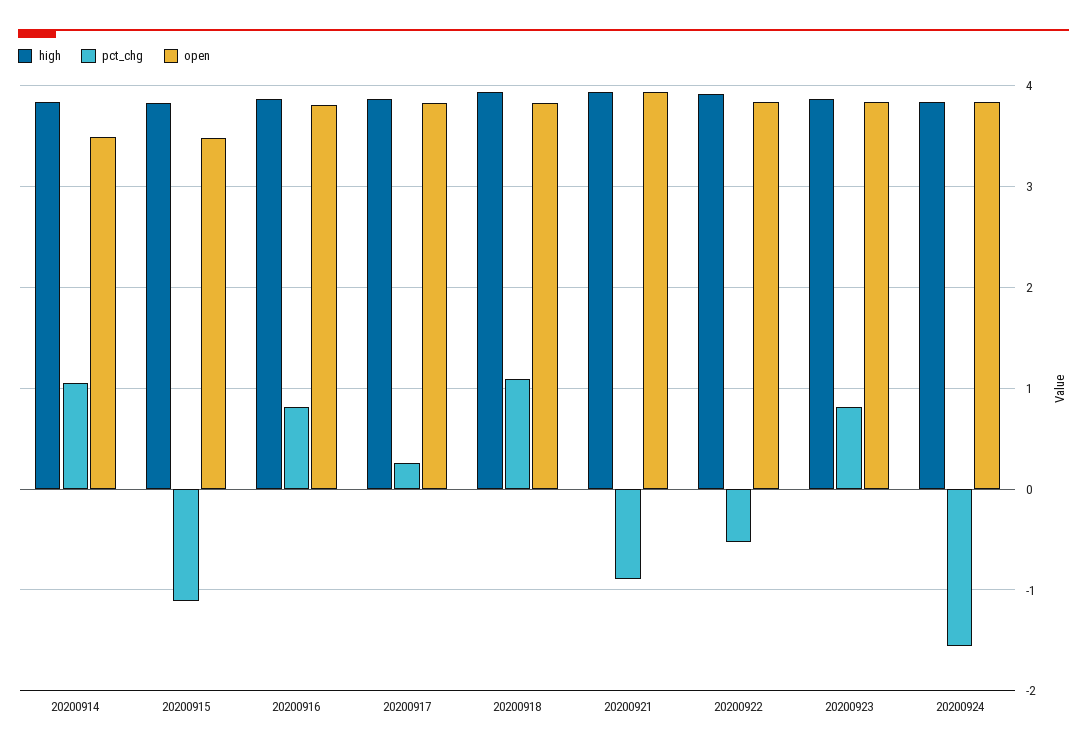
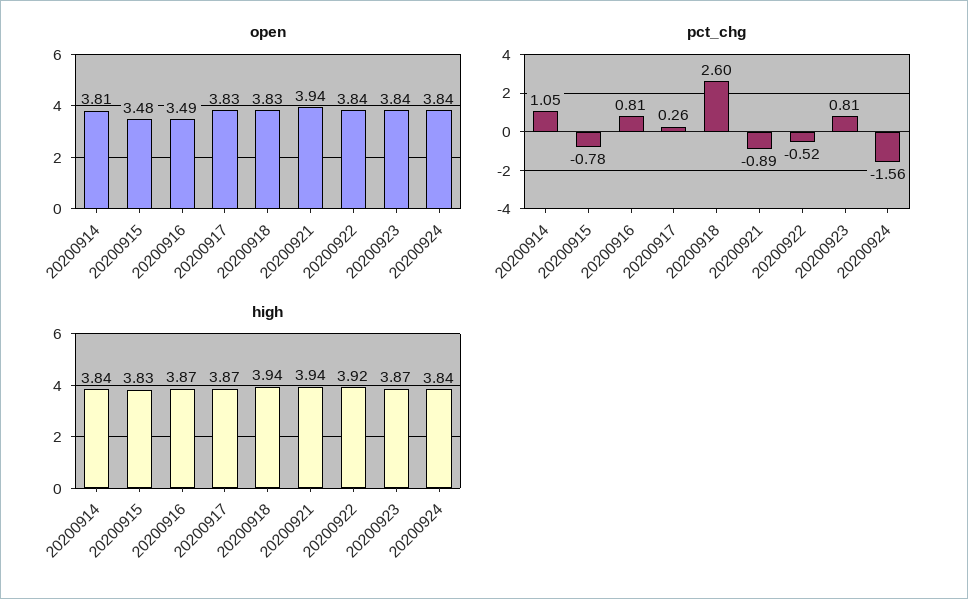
open, 20200914: 3.5 -> 3.81
pct_chg, 20200915: -1.1 -> -0.78
open, 20200916: 3.8 -> 3.49
pct_chg, 20200918: 1.1 -> 2.6

